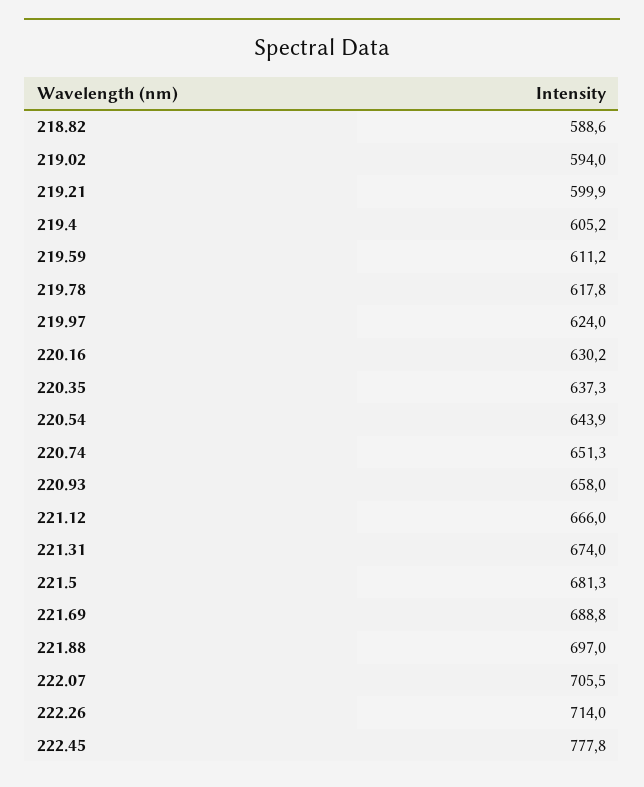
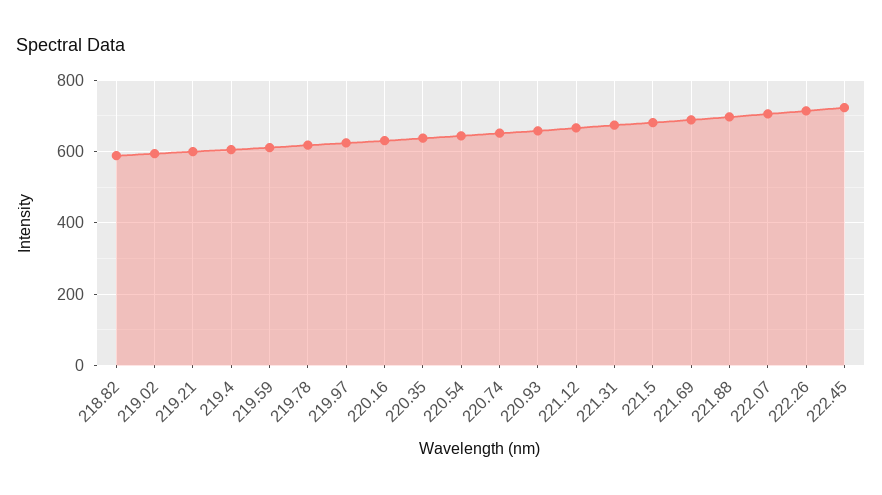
222.45: 777.8 -> 720

